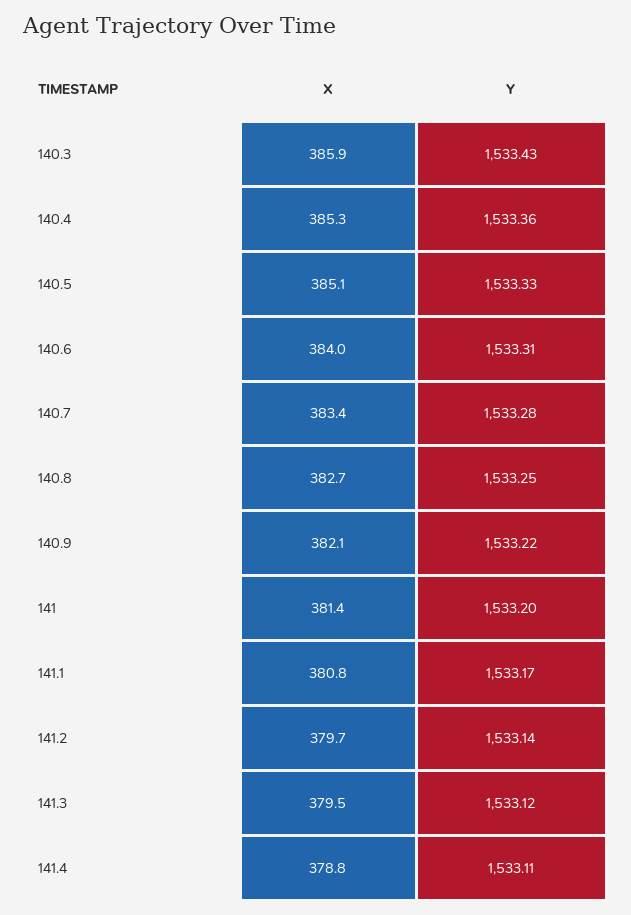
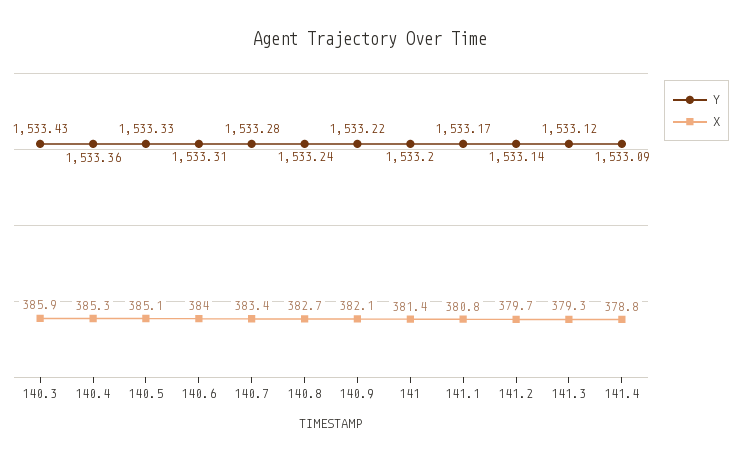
Y, 140.8: 1533.25 -> 1533.24
X, 141.3: 379.5 -> 379.3
Y, 141.4: 1533.11 -> 1533.09

